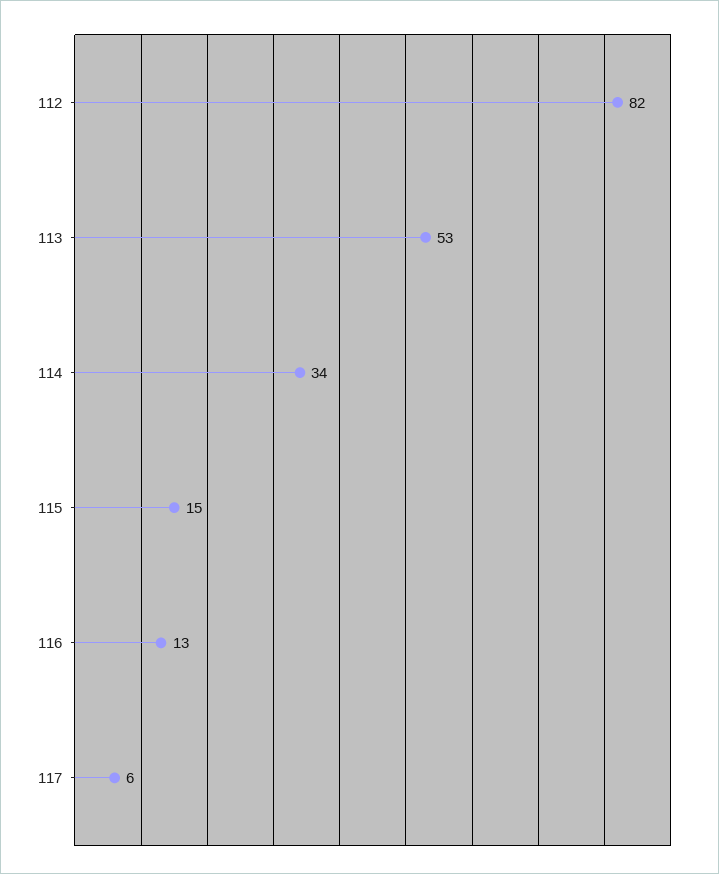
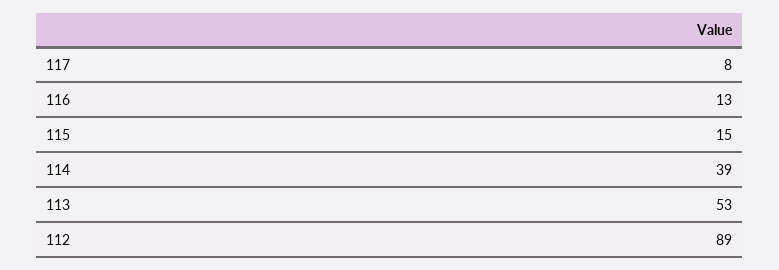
112: 82 -> 89
114: 34 -> 39
117: 6 -> 8

